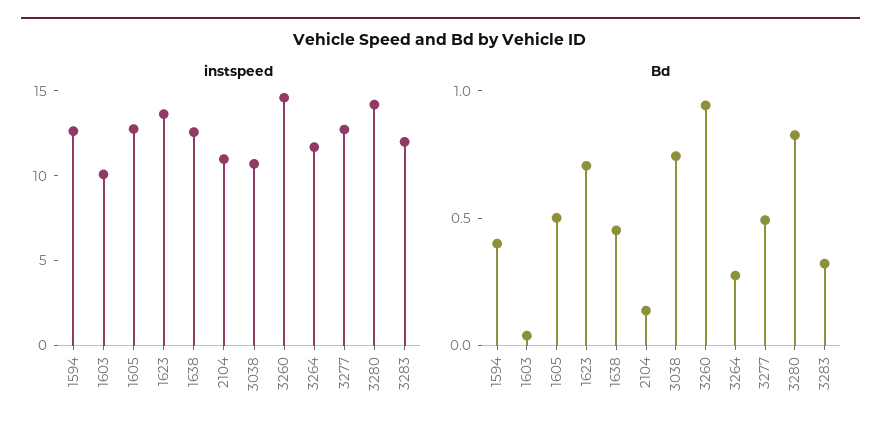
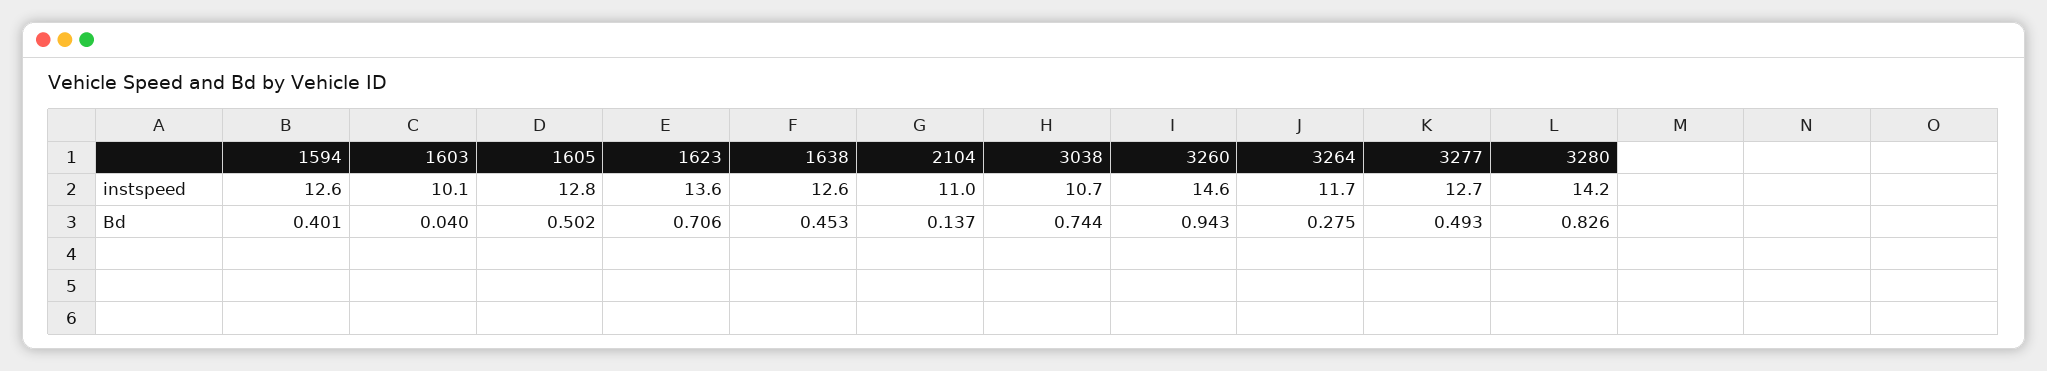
instspeed, 3283: 12 -> none
Bd, 3283: 0.3 -> none

